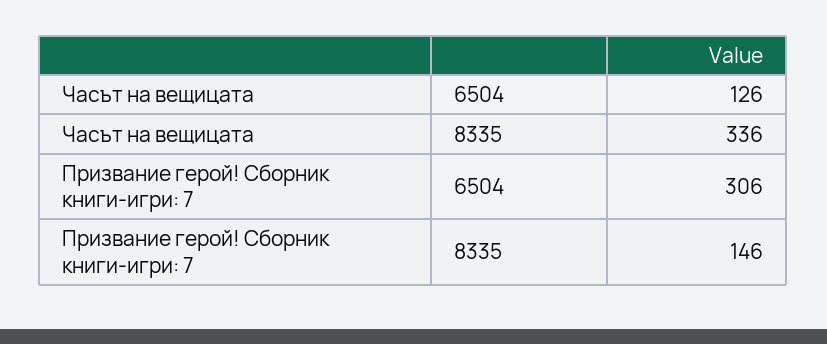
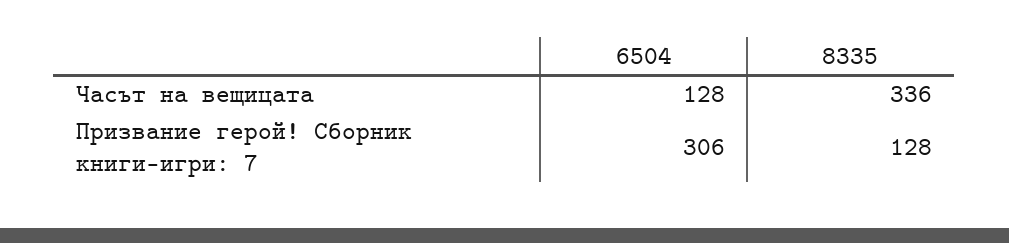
Часът на вещицата, 6504: 126 -> 128
Призвание герой! Сборник книги-игри: 7, 8335: 146 -> 128

